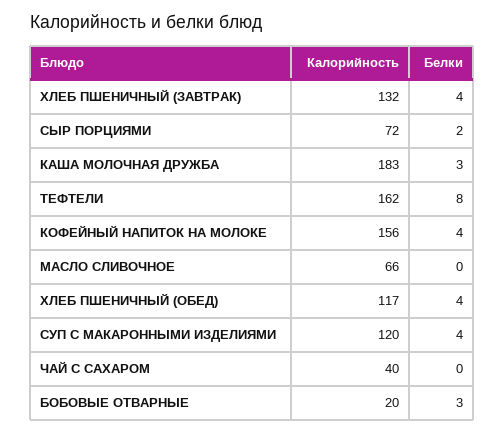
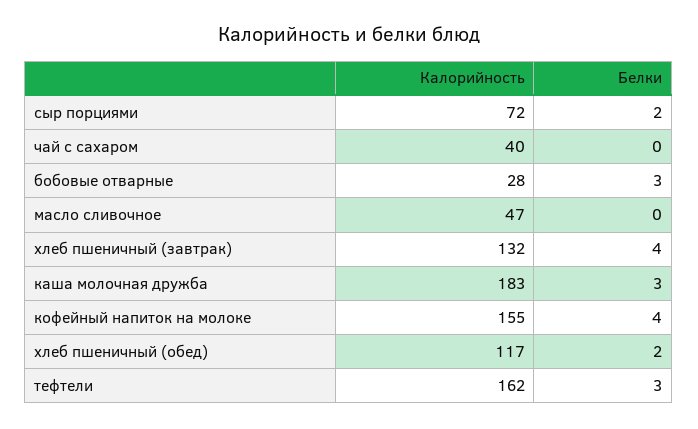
Белки, ТЕФТЕЛИ: 8 -> 3
Калорийность, КОФЕЙНЫЙ НАПИТОК НА МОЛОКЕ: 156 -> 155
Калорийность, МАСЛО СЛИВОЧНОЕ: 66 -> 47
Белки, ХЛЕБ ПШЕНИЧНЫЙ (ОБЕД): 4 -> 2
Калорийность, СУП С МАКАРОННЫМИ ИЗДЕЛИЯМИ: 120 -> none
Белки, СУП С МАКАРОННЫМИ ИЗДЕЛИЯМИ: 4 -> none
Калорийность, БОБОВЫЕ ОТВАРНЫЕ: 20 -> 28

